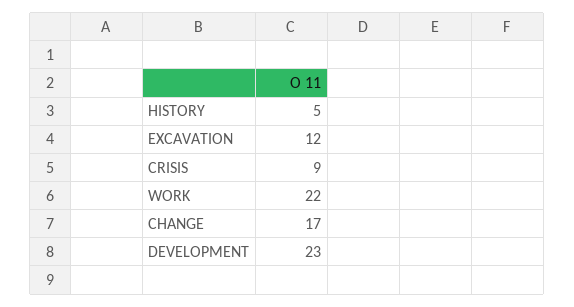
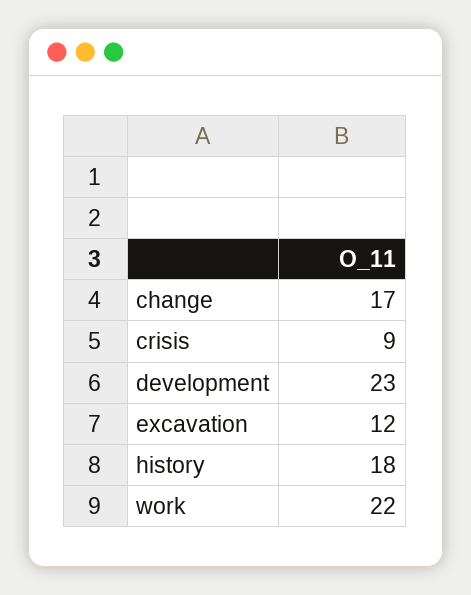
HISTORY: 5 -> 18

